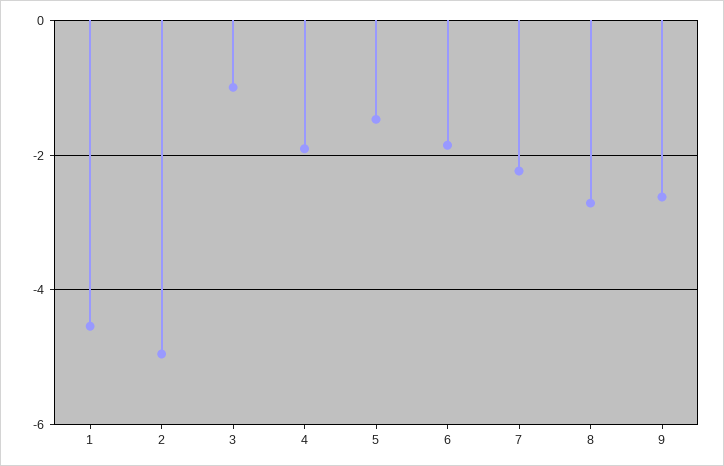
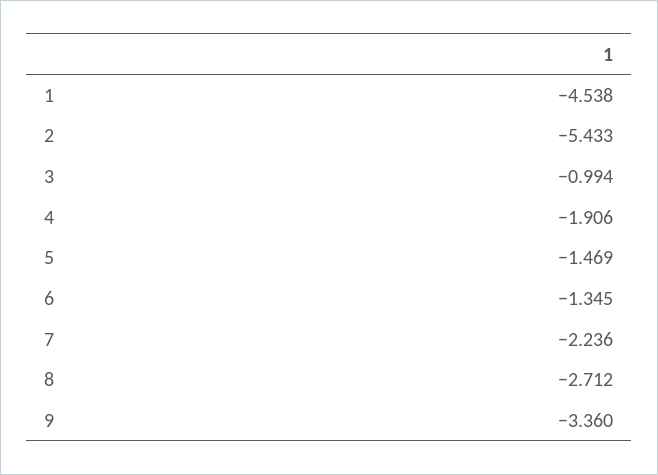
2: -5 -> -5.433
6: -1.8 -> -1.345
9: -2.6 -> -3.36

